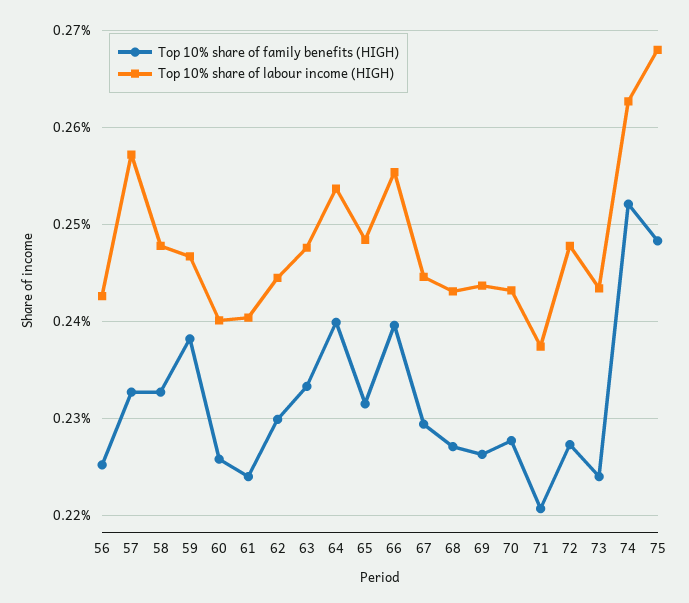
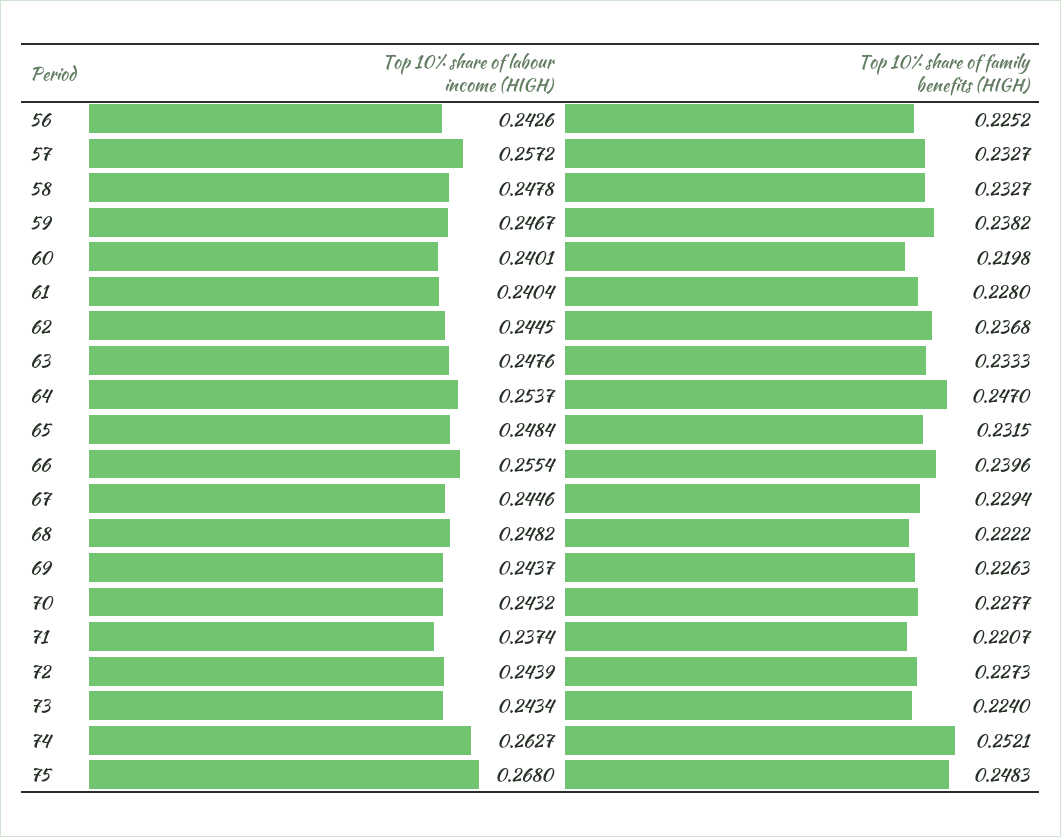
Top 10% share of family benefits (HIGH), 60: 0.226 -> 0.2198
Top 10% share of family benefits (HIGH), 61: 0.224 -> 0.228
Top 10% share of family benefits (HIGH), 62: 0.23 -> 0.2368
Top 10% share of family benefits (HIGH), 64: 0.24 -> 0.247
Top 10% share of family benefits (HIGH), 68: 0.227 -> 0.2222
Top 10% share of labour income (HIGH), 68: 0.243 -> 0.2482
Top 10% share of labour income (HIGH), 72: 0.248 -> 0.2439

